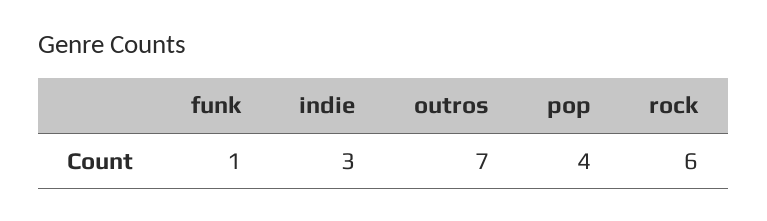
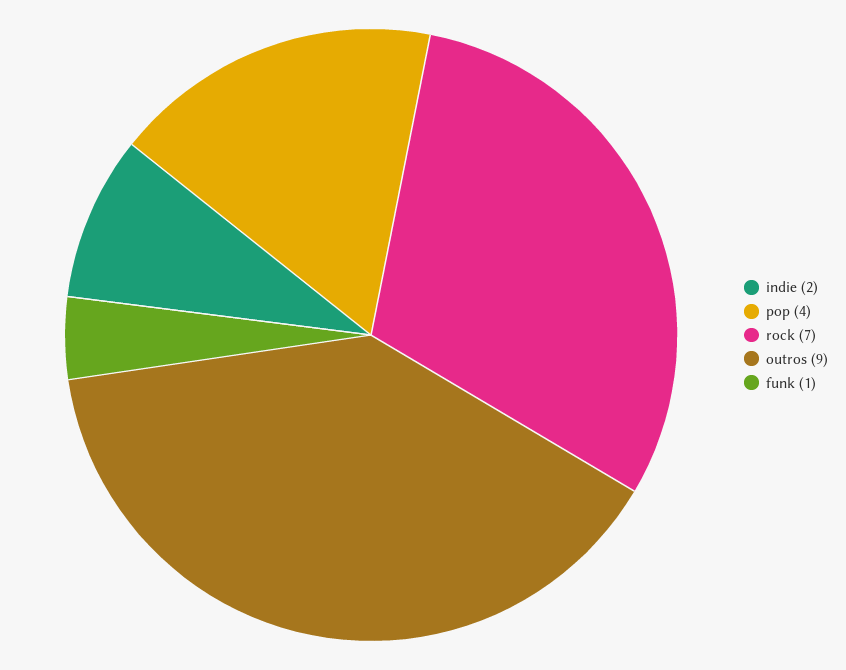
indie: 3 -> 2
outros: 7 -> 9
rock: 6 -> 7

